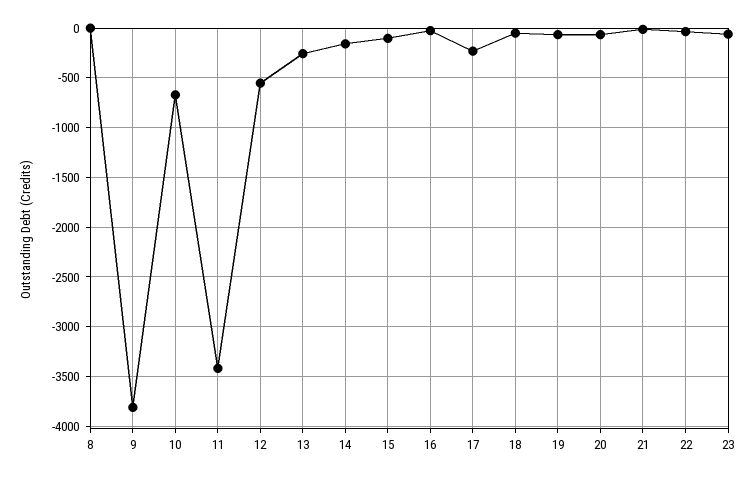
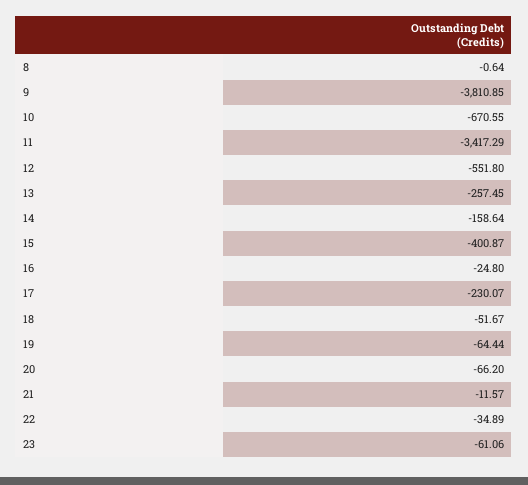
15: -100 -> -400.87

